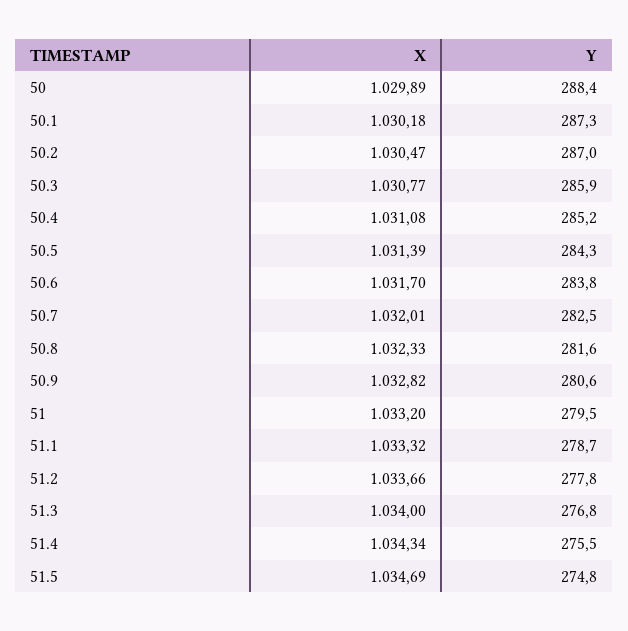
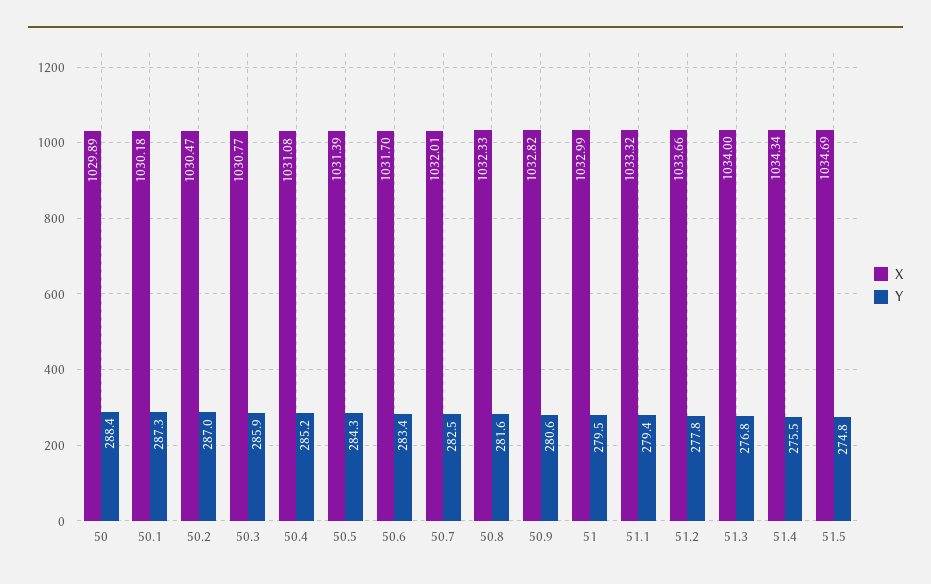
Y, 50.6: 283.8 -> 283.4
X, 51: 1033.2 -> 1032.99
Y, 51.1: 278.7 -> 279.4

